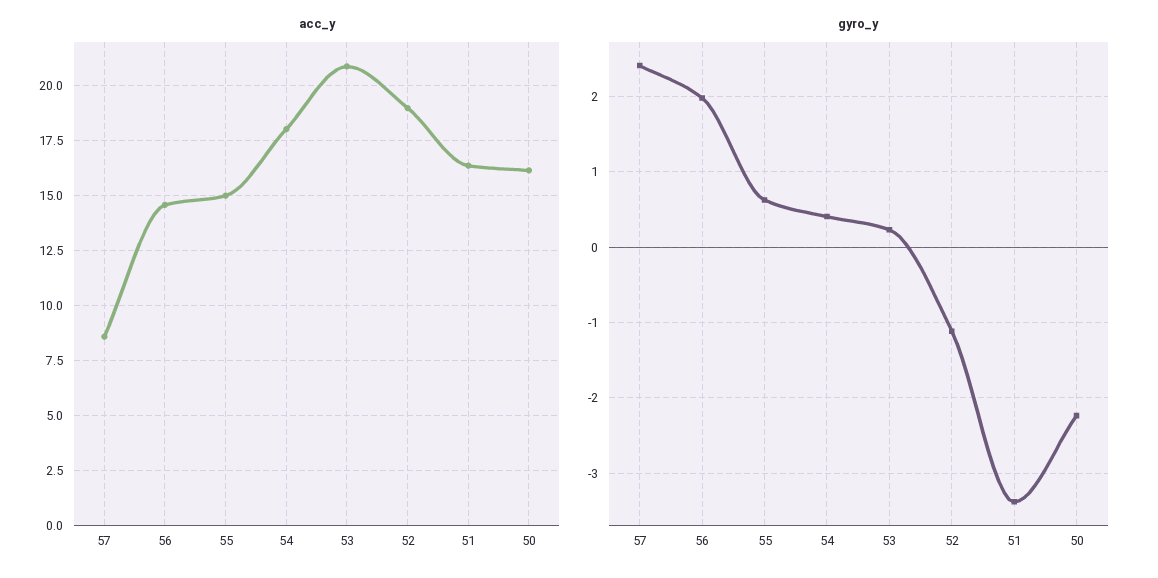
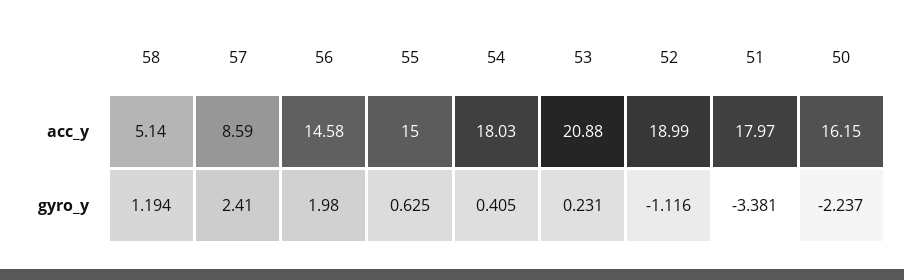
acc_y, 51: 16.5 -> 17.97
acc_y, 58: none -> 5.14
gyro_y, 58: none -> 1.194

